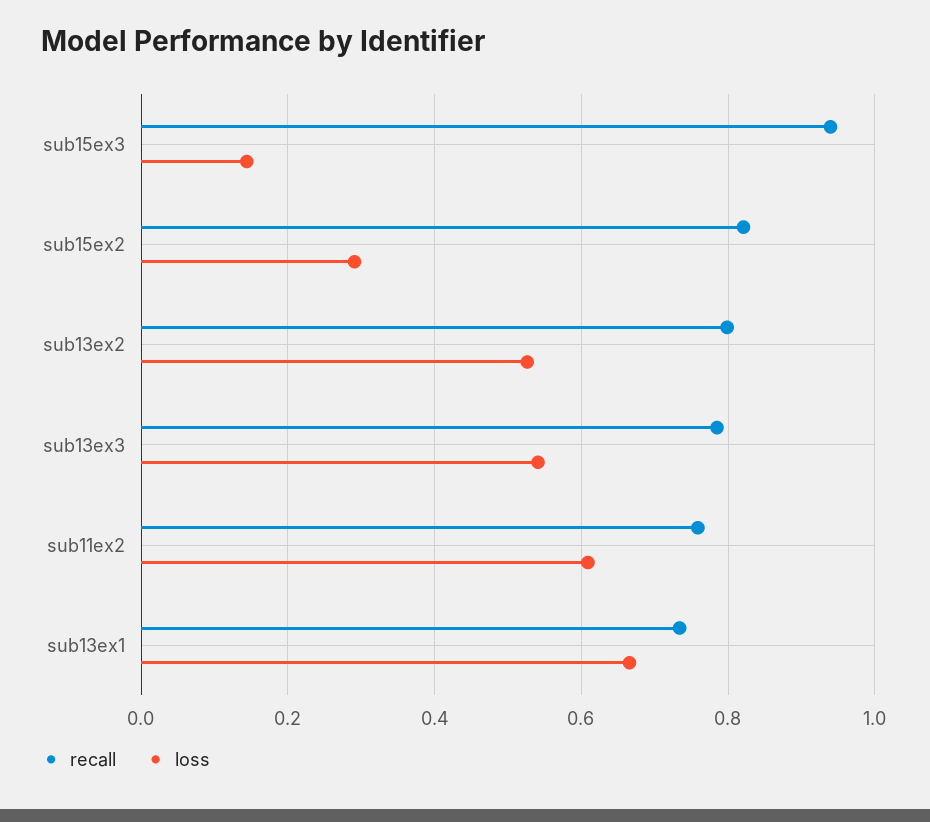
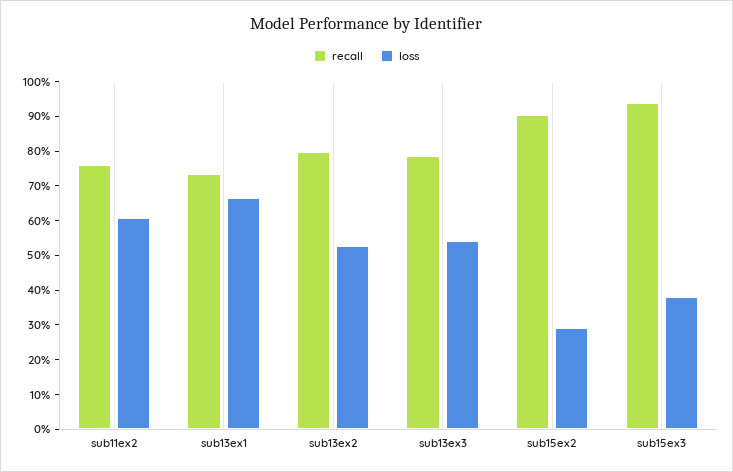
loss, sub15ex3: 0.14 -> 0.375
recall, sub15ex2: 0.82 -> 0.9

